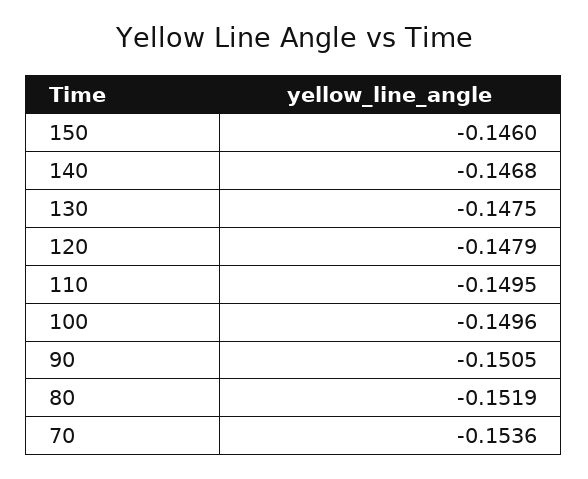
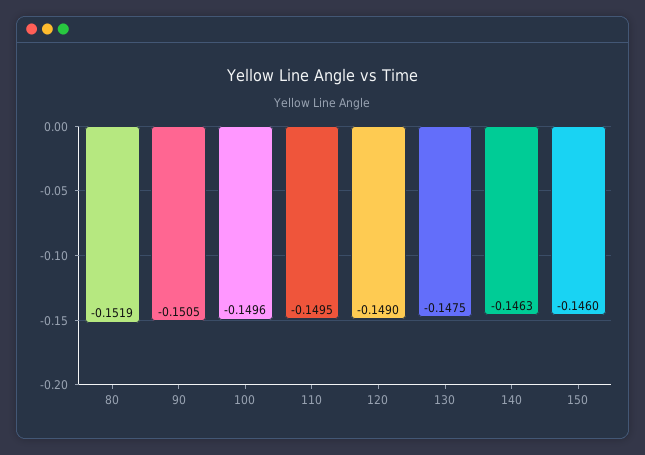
140: -0.1468 -> -0.1463
120: -0.1479 -> -0.149
70: -0.1536 -> none

